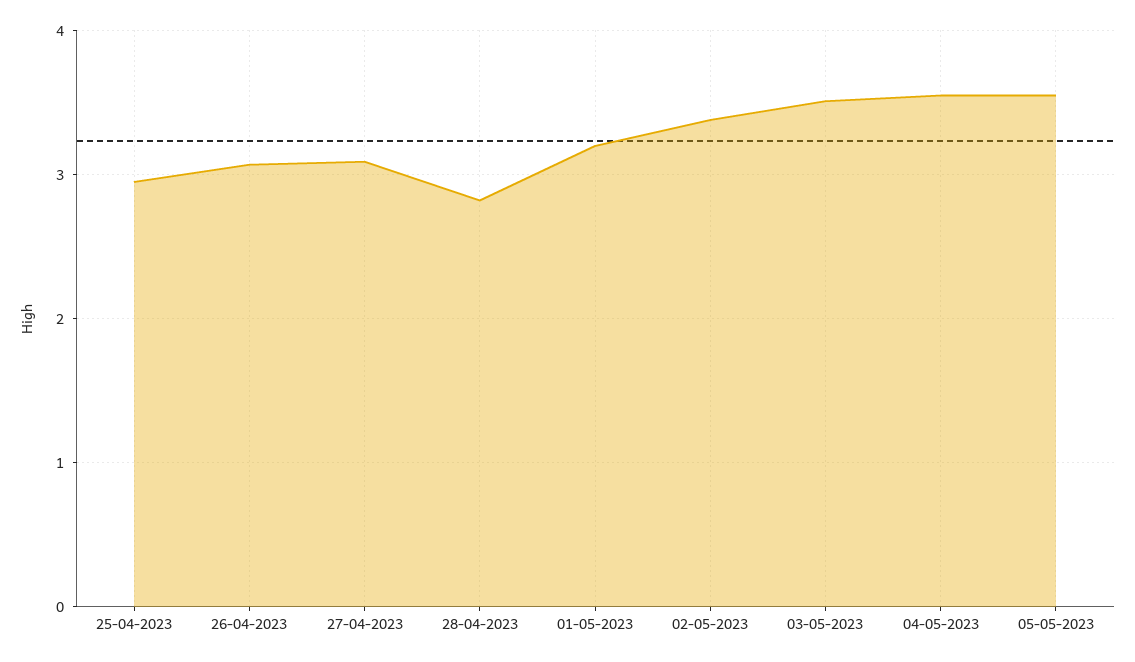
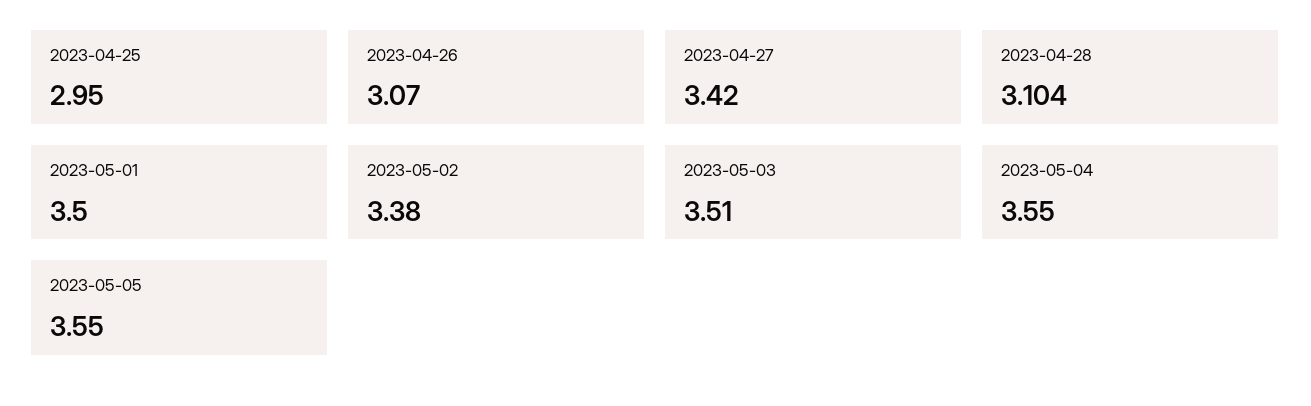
27-04-2023: 3.1 -> 3.42
28-04-2023: 2.8 -> 3.104
01-05-2023: 3.2 -> 3.5

